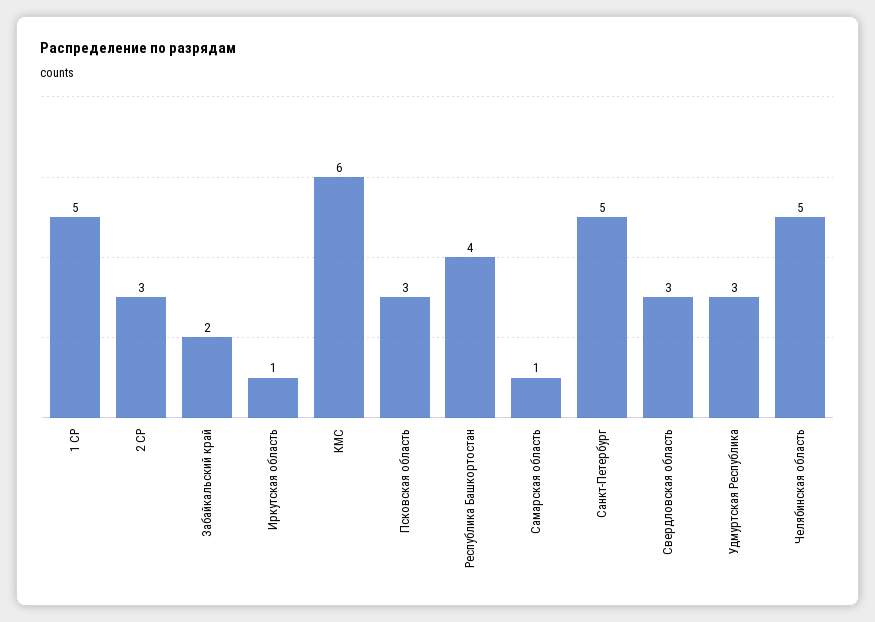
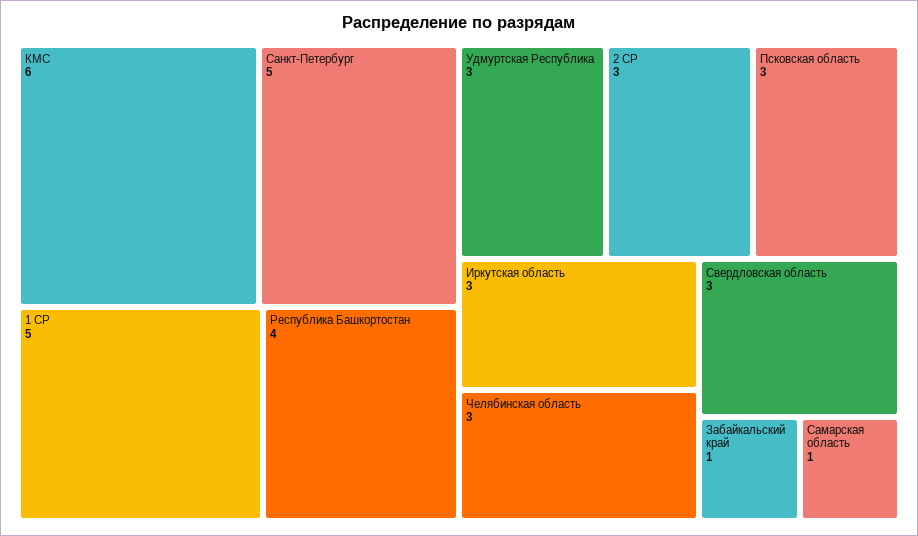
Забайкальский край: 2 -> 1
Иркутская область: 1 -> 3
Челябинская область: 5 -> 3

